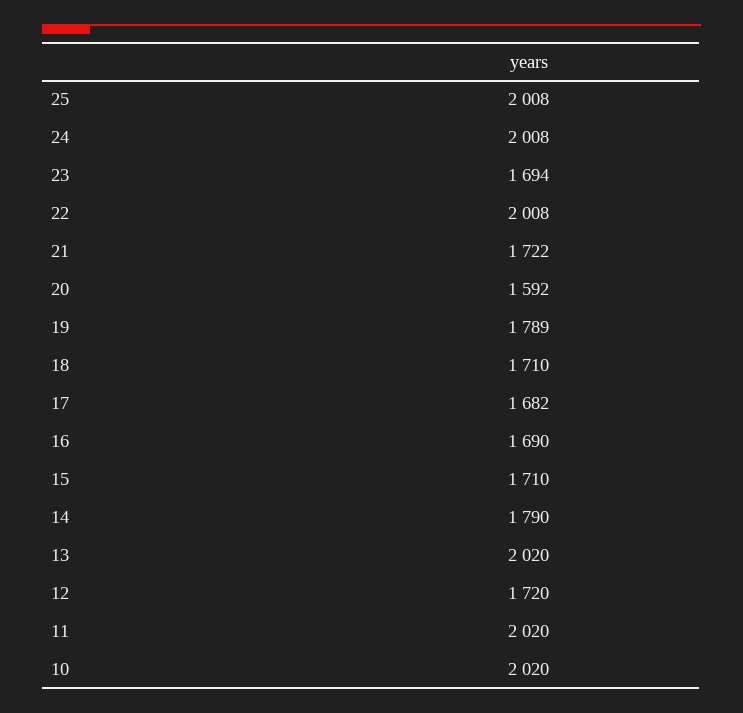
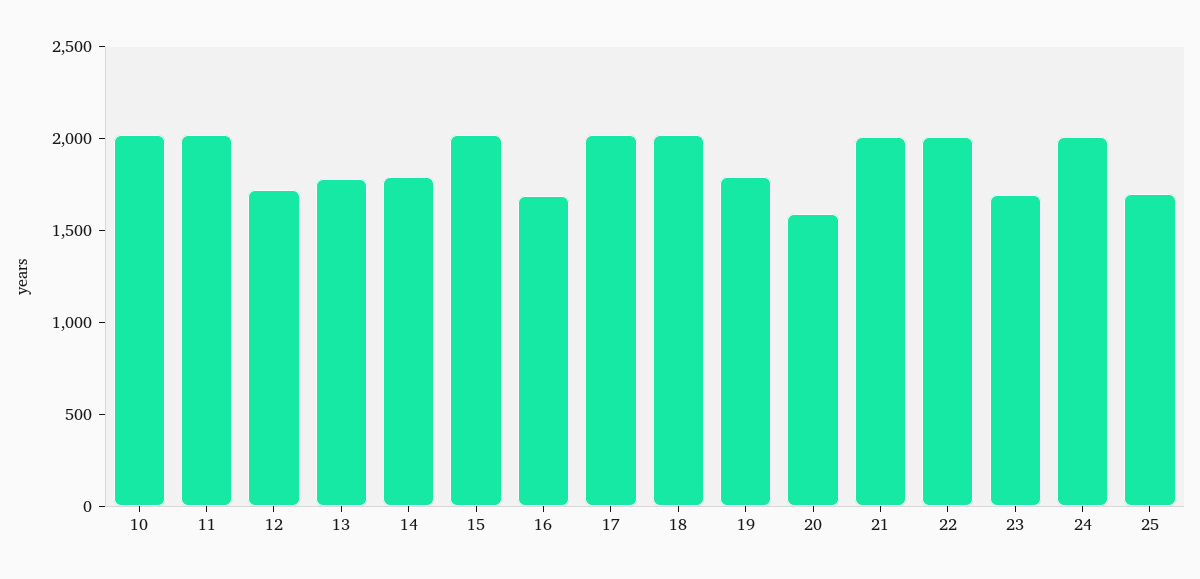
25: 2008 -> 1700
21: 1722 -> 2000
18: 1710 -> 2000
17: 1682 -> 2000
15: 1710 -> 2000
13: 2020 -> 1800

